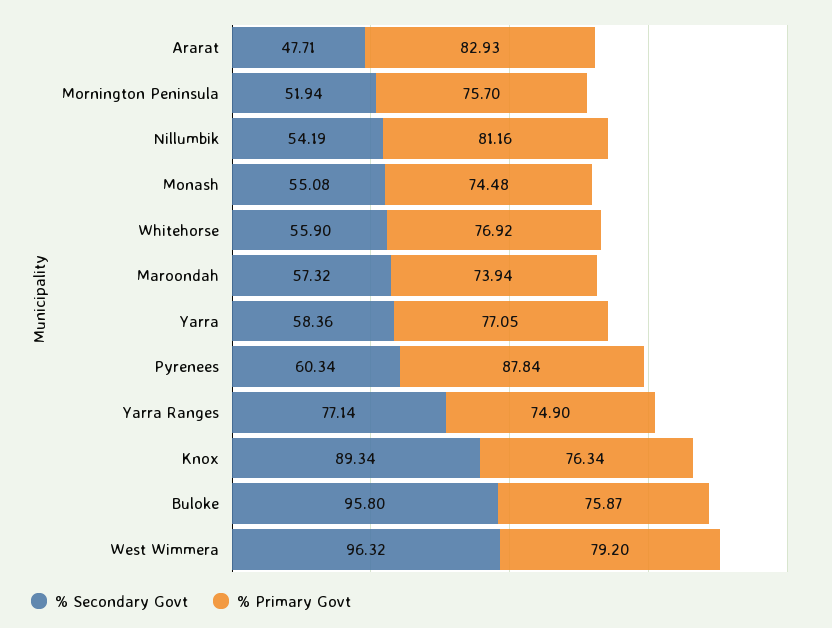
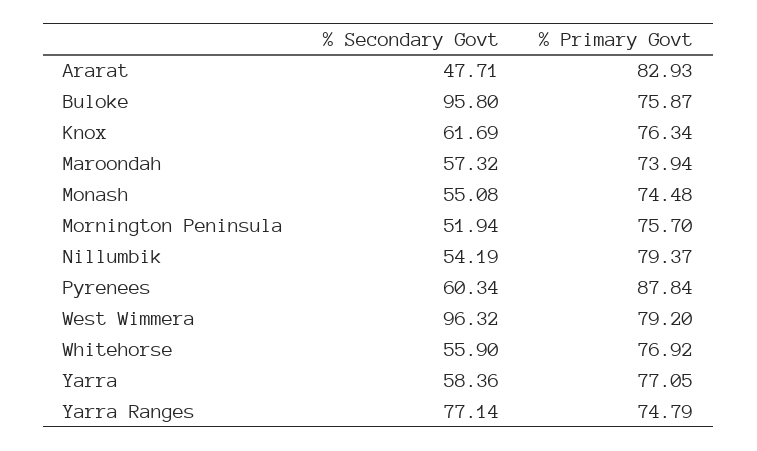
% Primary Govt, Nillumbik: 81.16 -> 79.37
% Primary Govt, Yarra Ranges: 74.9 -> 74.79
% Secondary Govt, Knox: 89.34 -> 61.69

